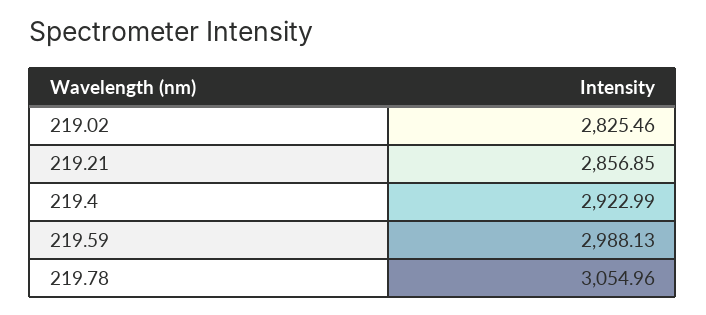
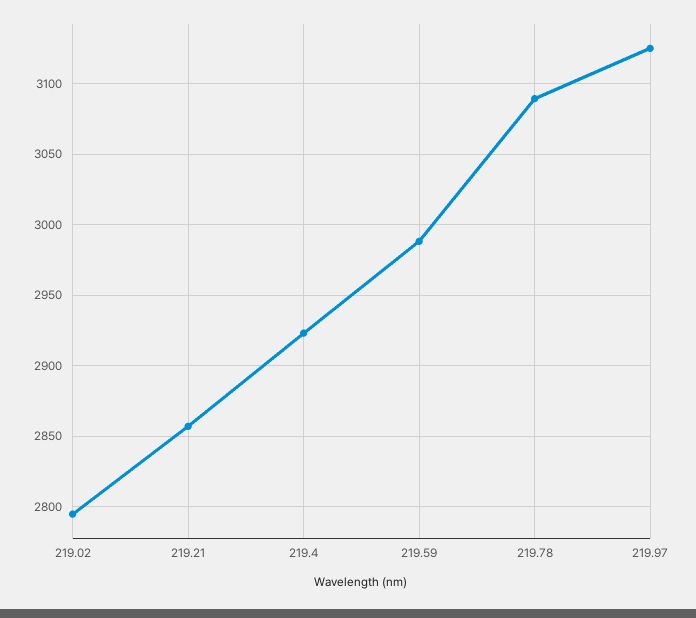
219.02: 2825.46 -> 2795
219.78: 3054.96 -> 3090
219.97: none -> 3125

